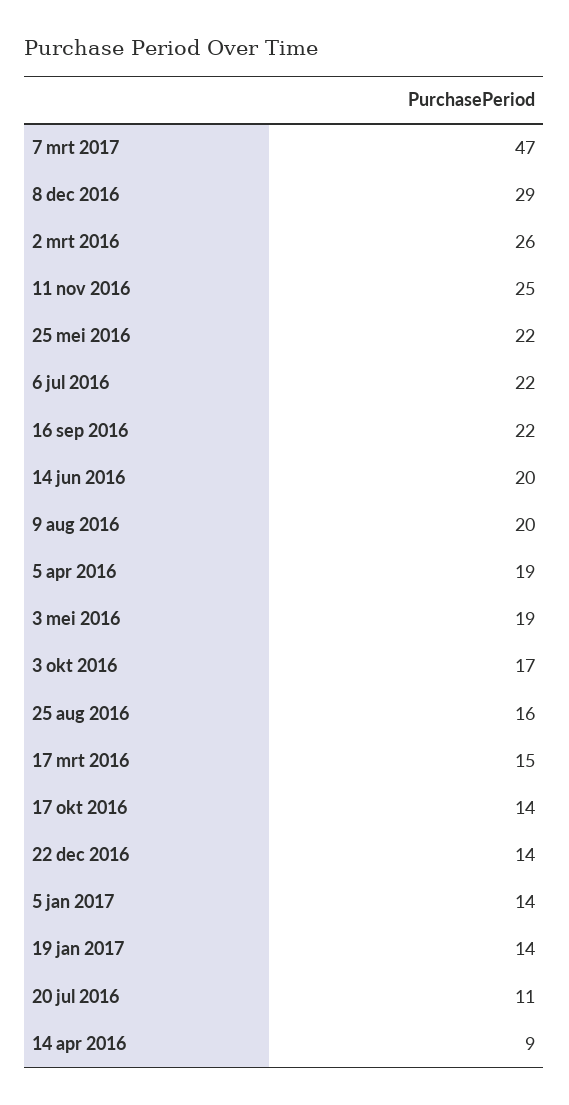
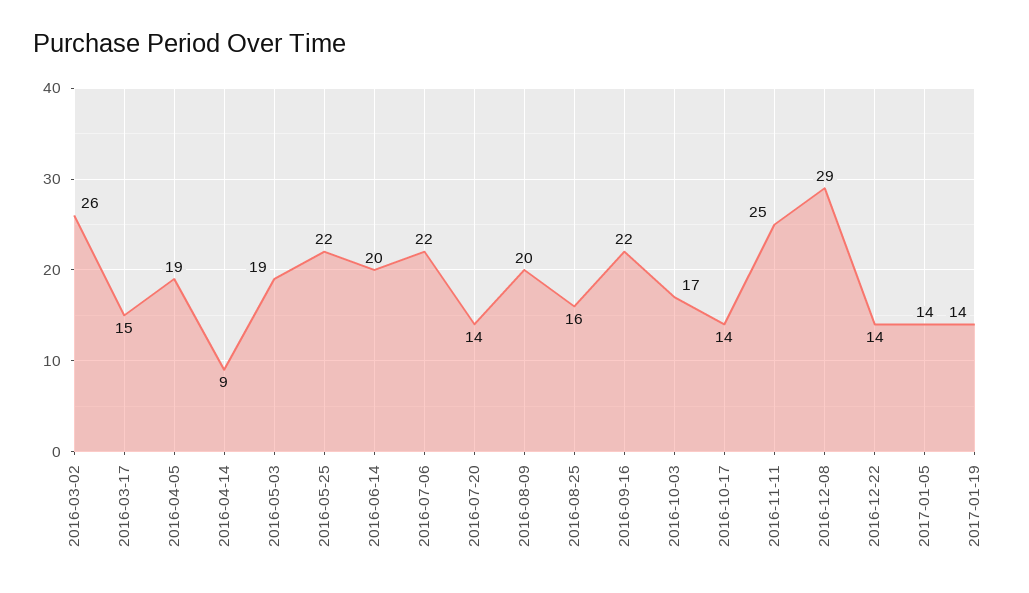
7 mrt 2017: 47 -> none
20 jul 2016: 11 -> 14

